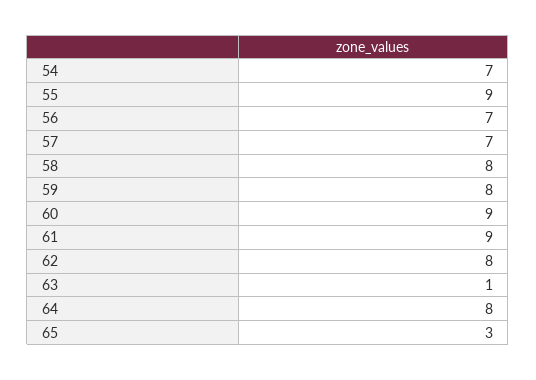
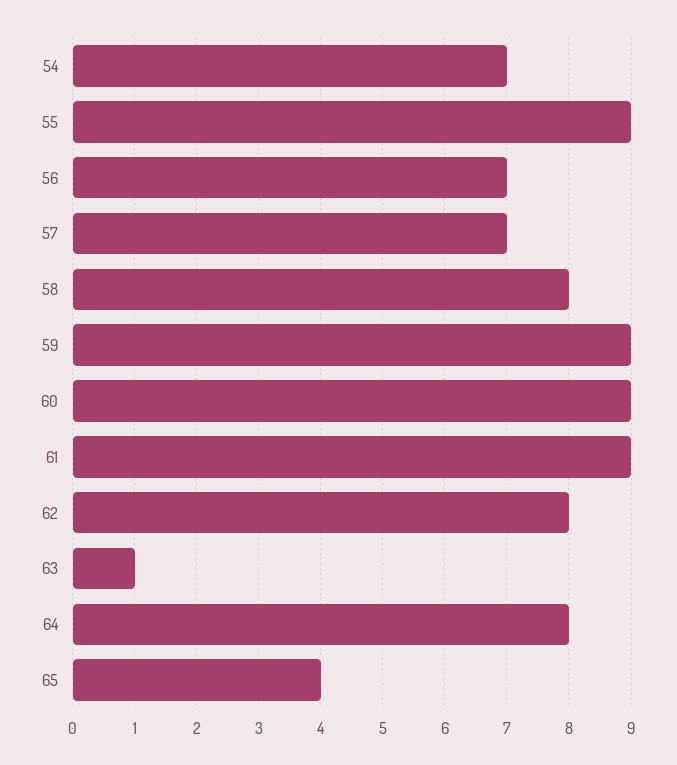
59: 8 -> 9
65: 3 -> 4

